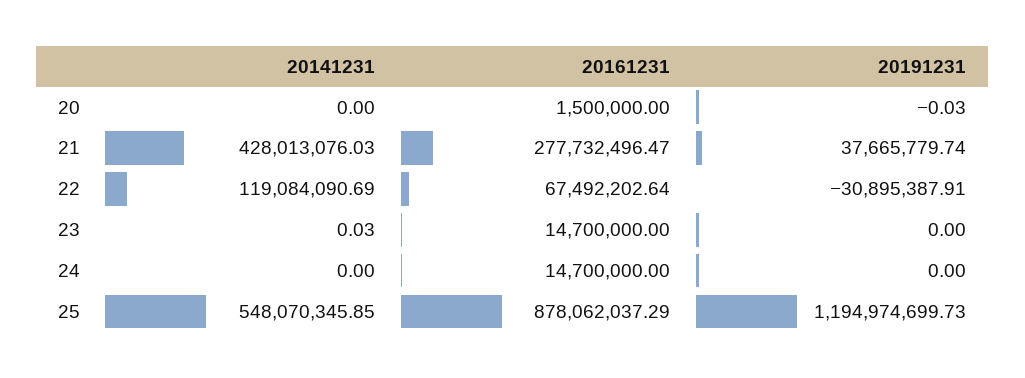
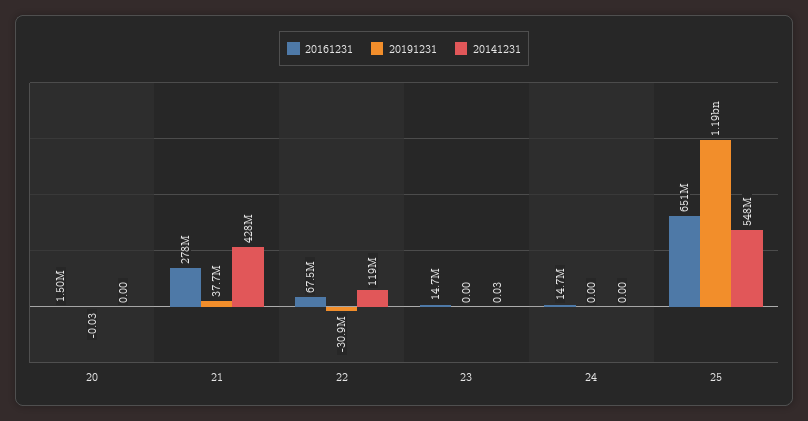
20161231, 25: 878062037.29 -> 651000000

